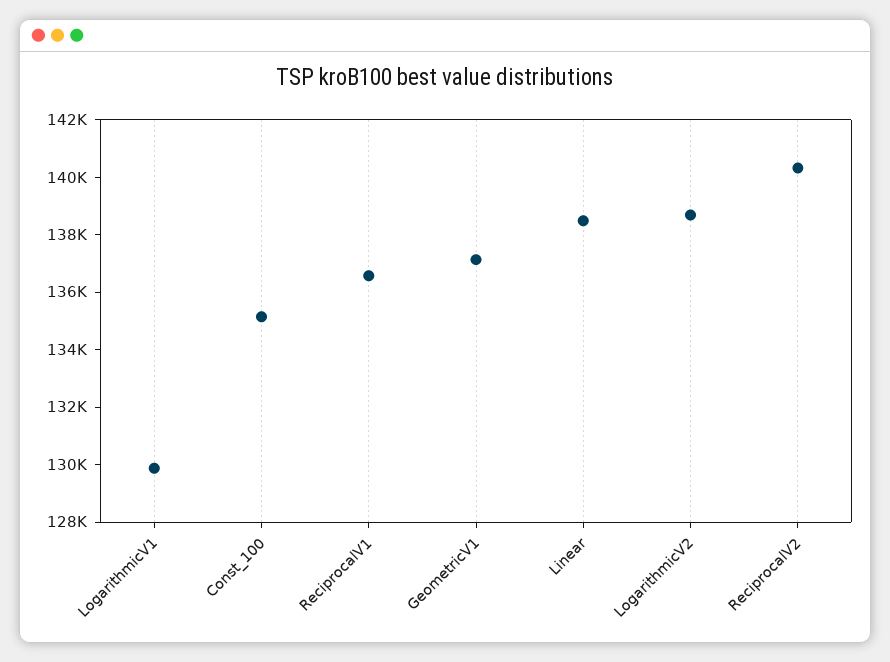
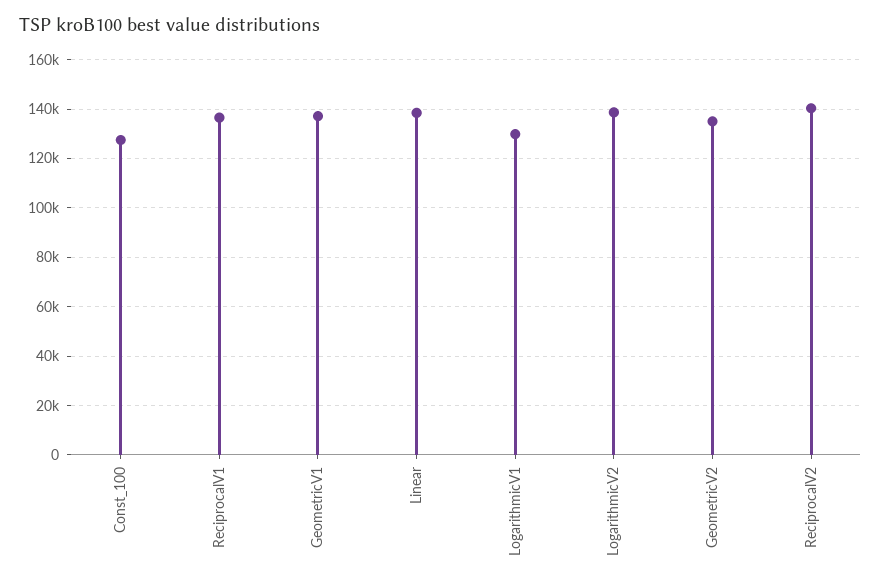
Const_100: 135000 -> 127500
GeometricV2: none -> 135000

